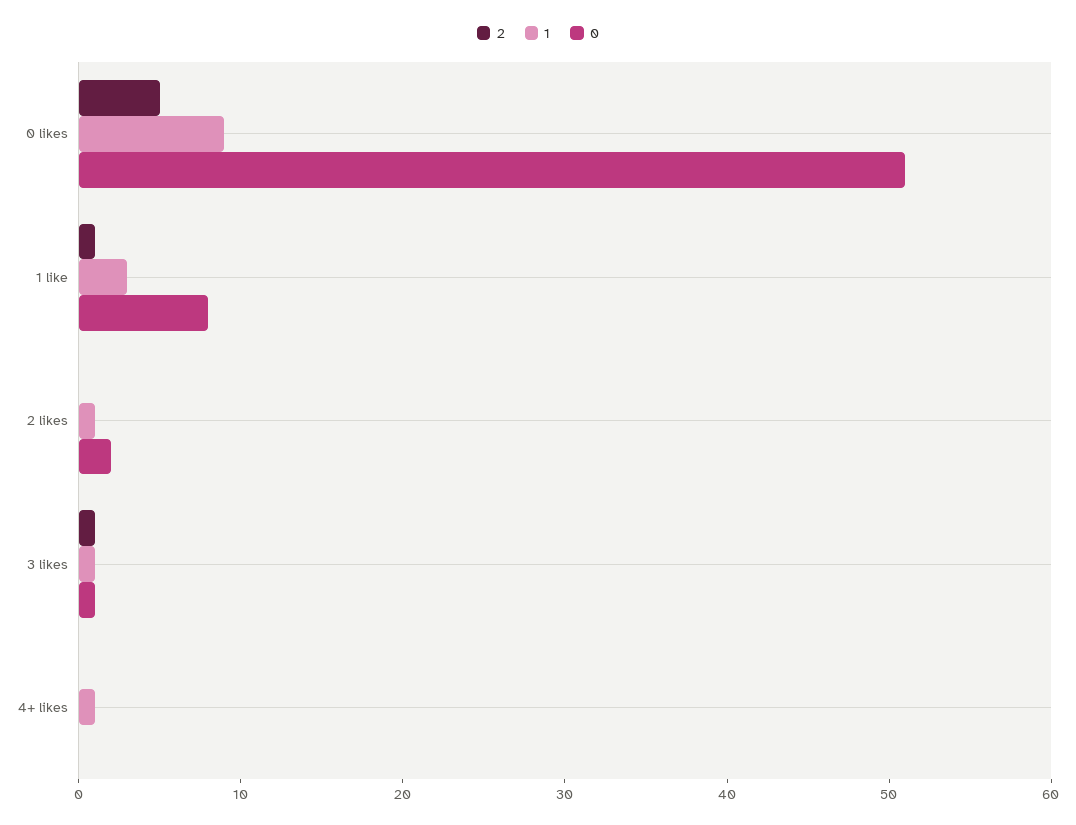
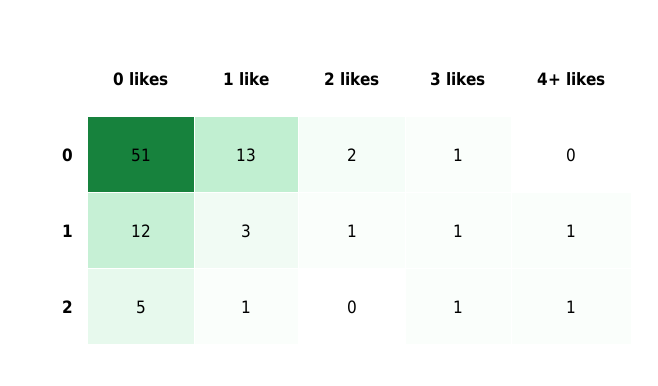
1, 0 likes: 9 -> 12
0, 1 like: 8 -> 13
2, 4+ likes: 0 -> 1

